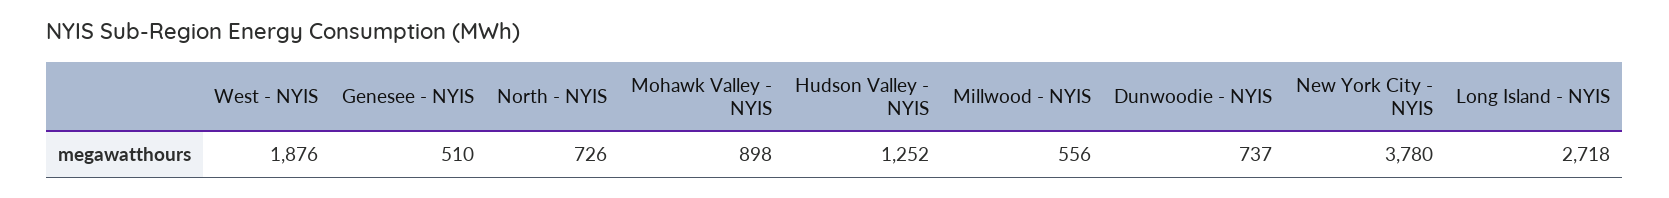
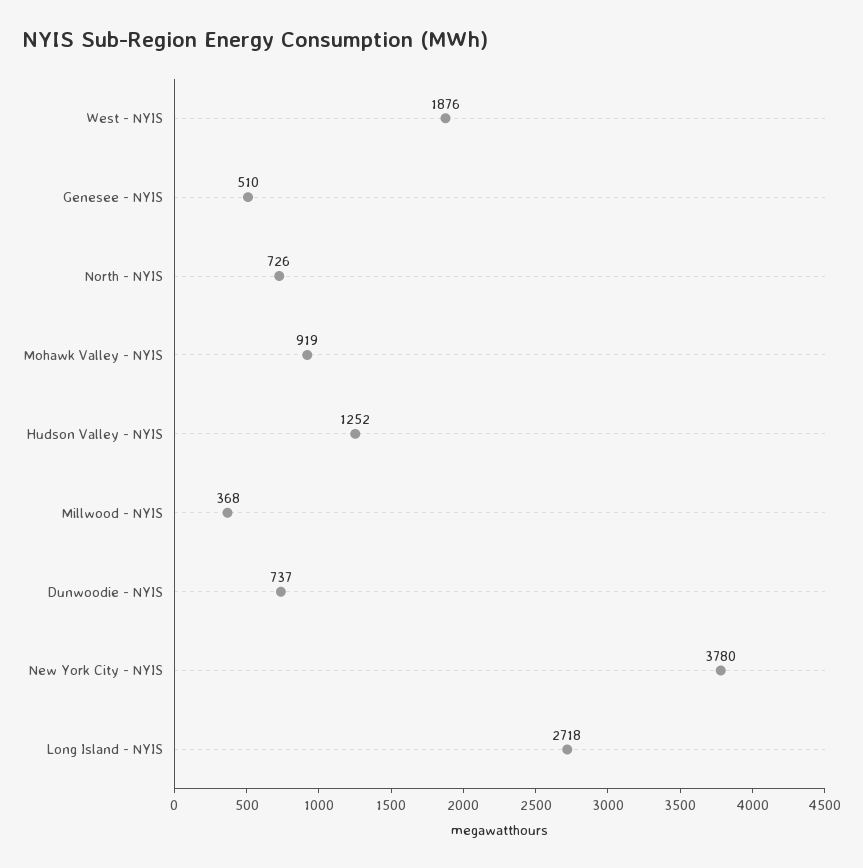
Mohawk Valley - NYIS: 898 -> 919
Millwood - NYIS: 556 -> 368

